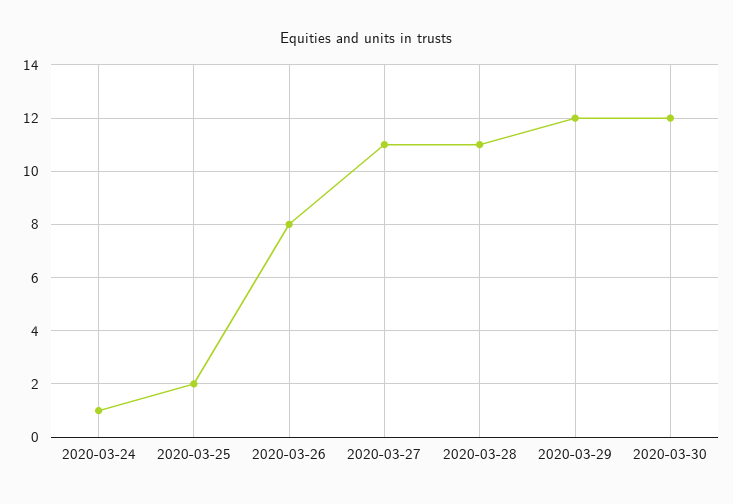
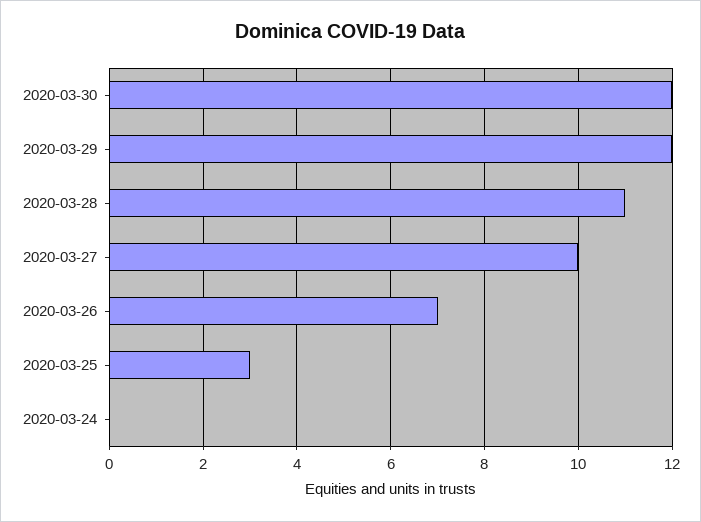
2020-03-24: 1 -> 0
2020-03-25: 2 -> 3
2020-03-26: 8 -> 7
2020-03-27: 11 -> 10

